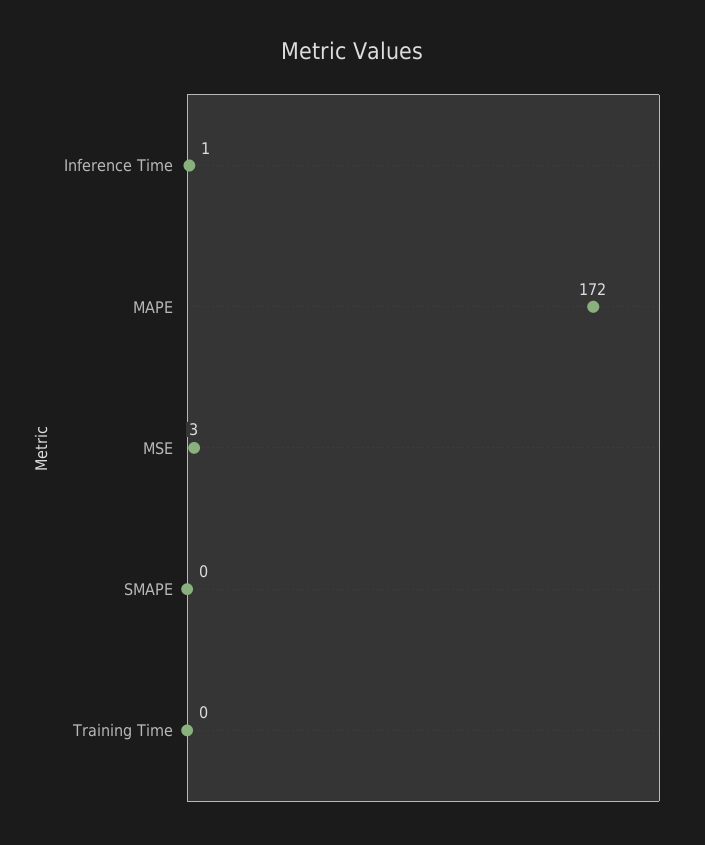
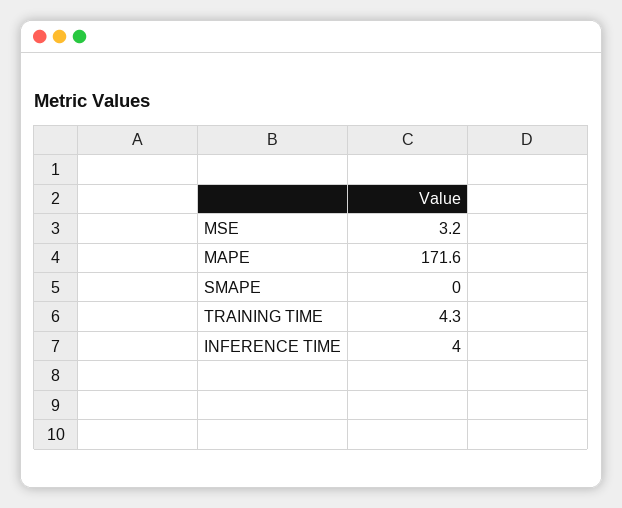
Inference Time: 1 -> 4
Training Time: 0 -> 4.3

